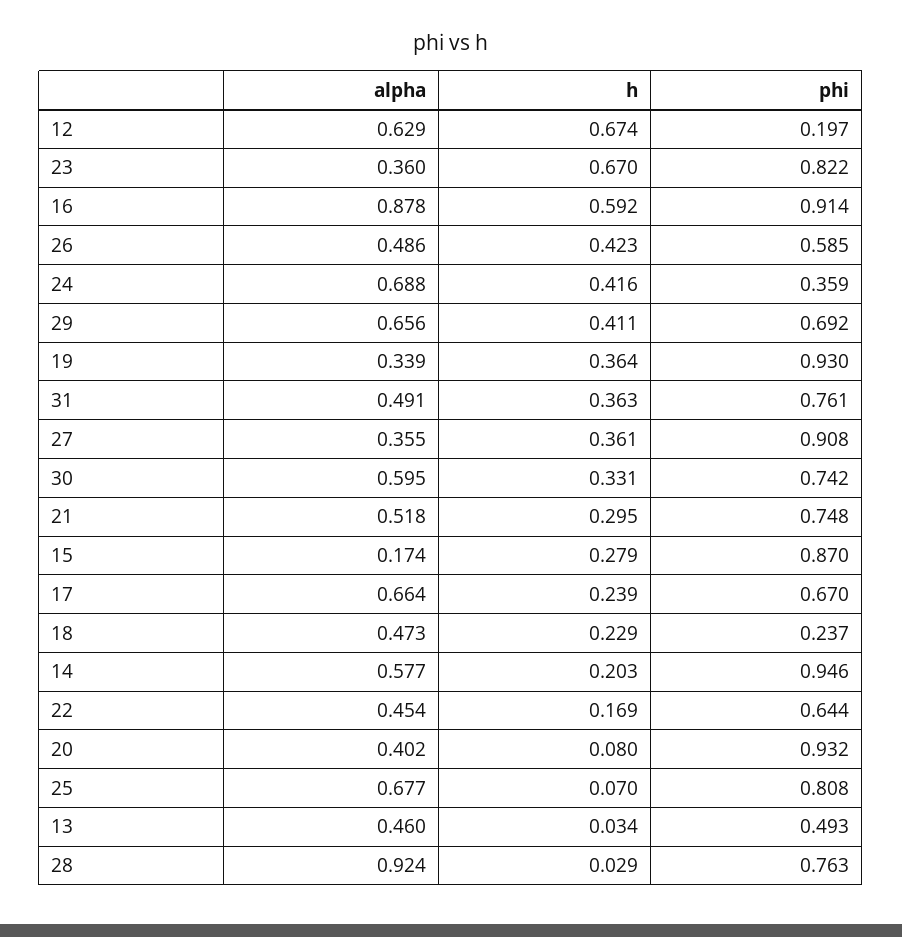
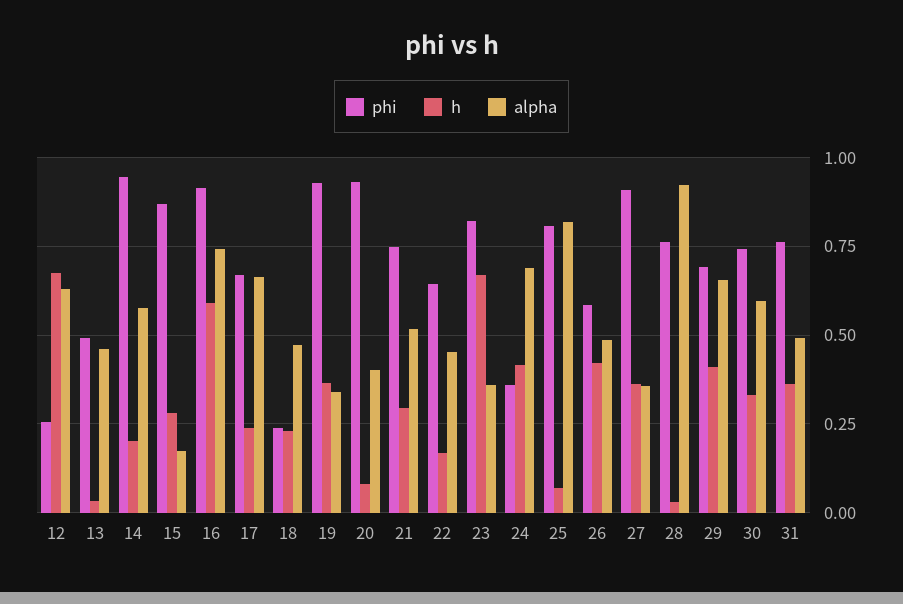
phi, 12: 0.197 -> 0.25
alpha, 16: 0.878 -> 0.75
alpha, 25: 0.677 -> 0.825

